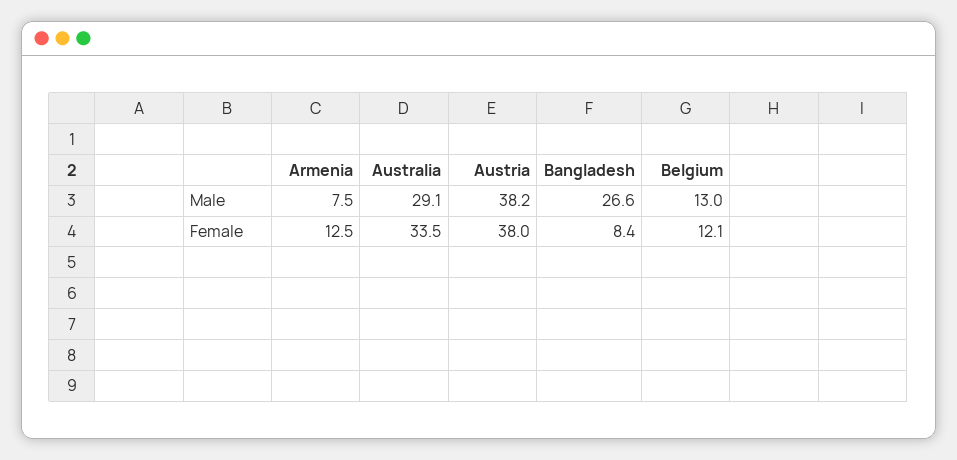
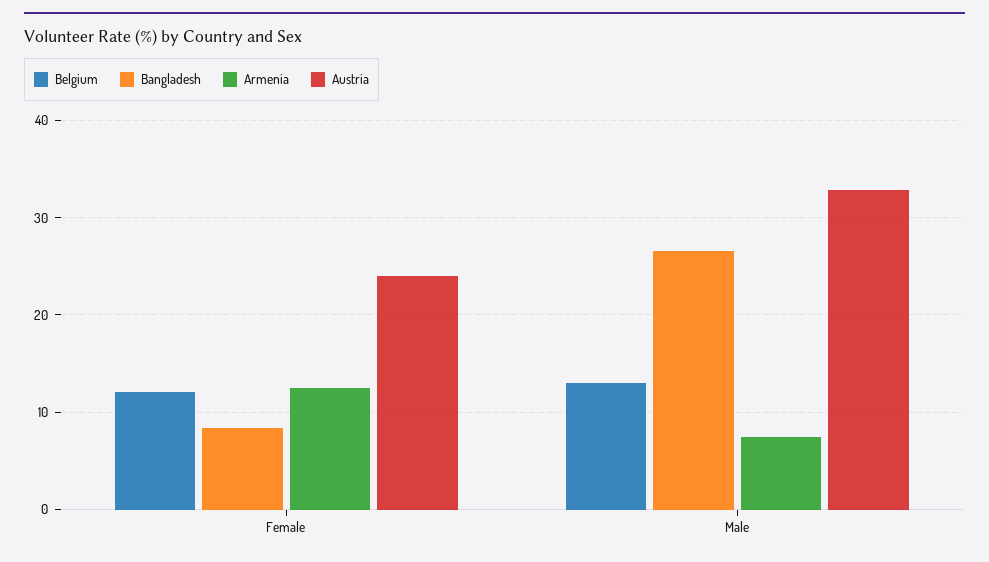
Australia, Male: 29.1 -> none
Austria, Male: 38.2 -> 33
Australia, Female: 33.5 -> none
Austria, Female: 38 -> 24

